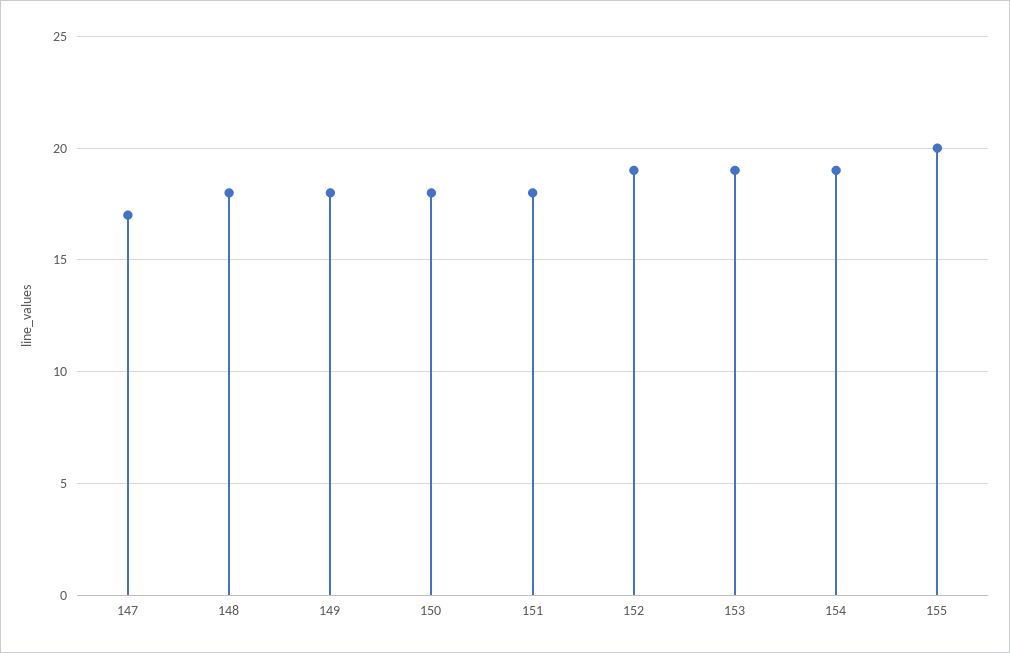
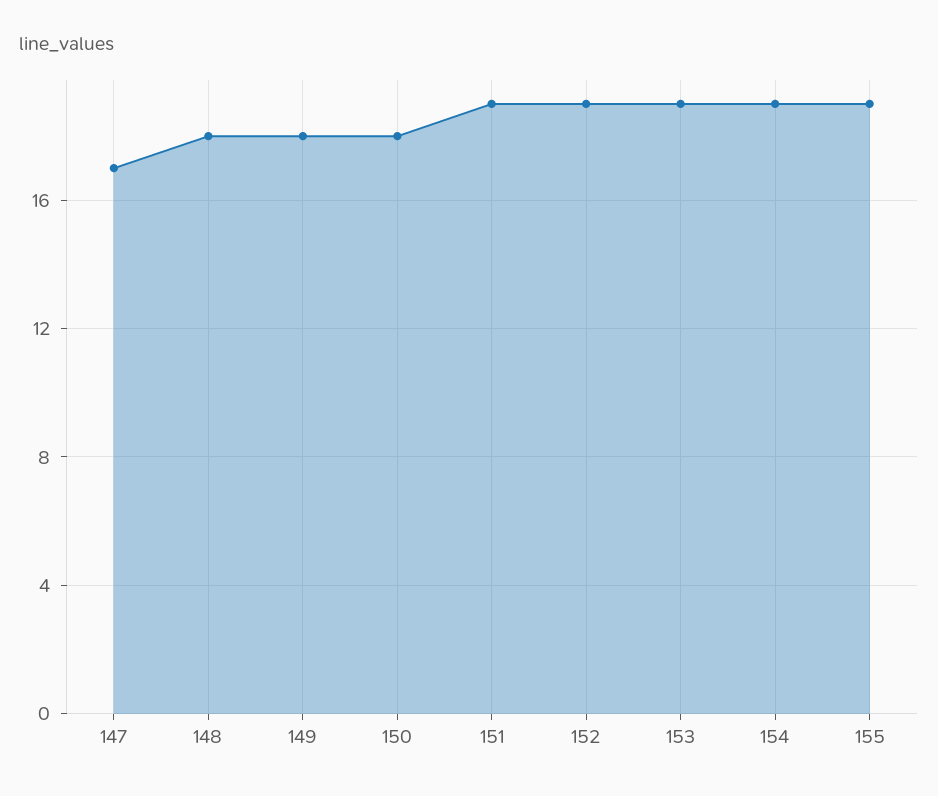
151: 18 -> 19
155: 20 -> 19

